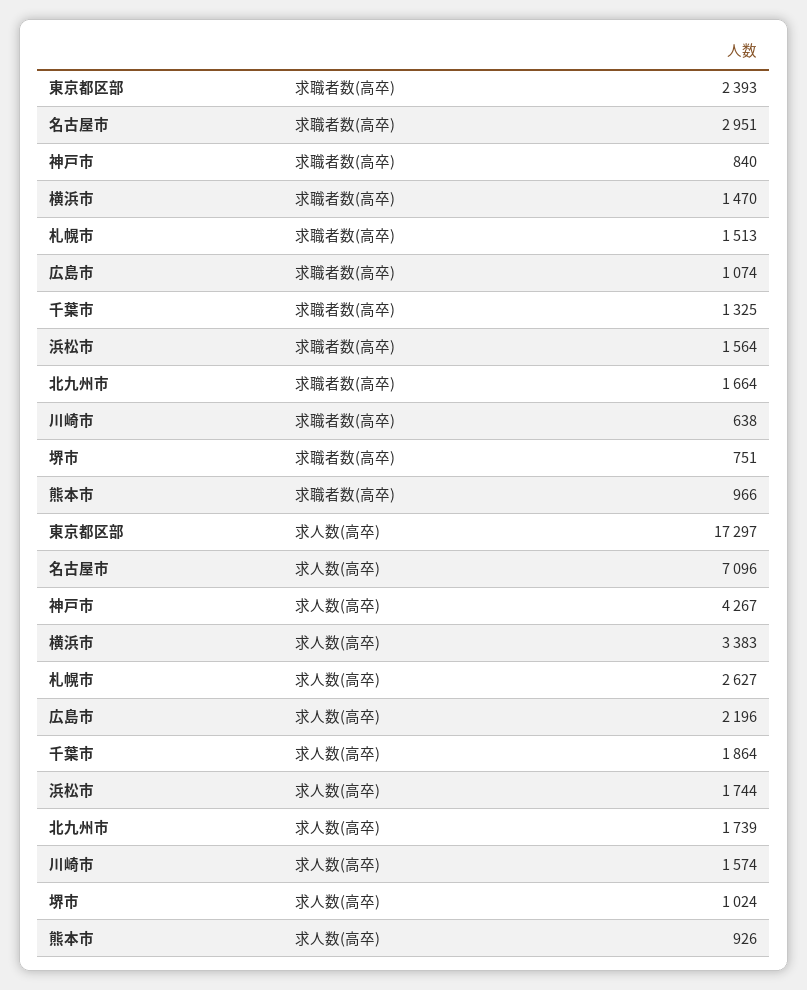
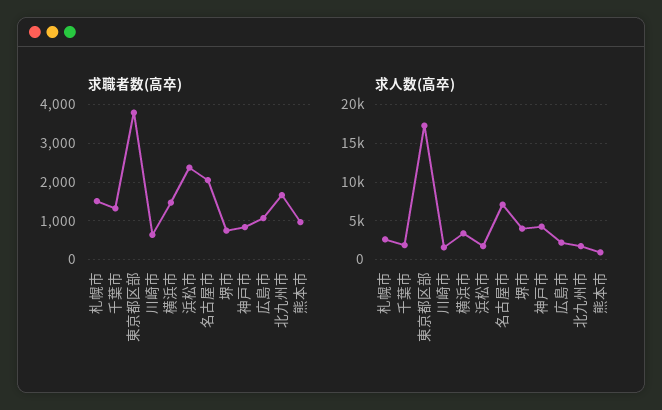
求職者数(高卒), 東京都区部: 2393 -> 3800
求職者数(高卒), 名古屋市: 2951 -> 2000
求職者数(高卒), 浜松市: 1564 -> 2400
求人数(高卒), 堺市: 1024 -> 4000

